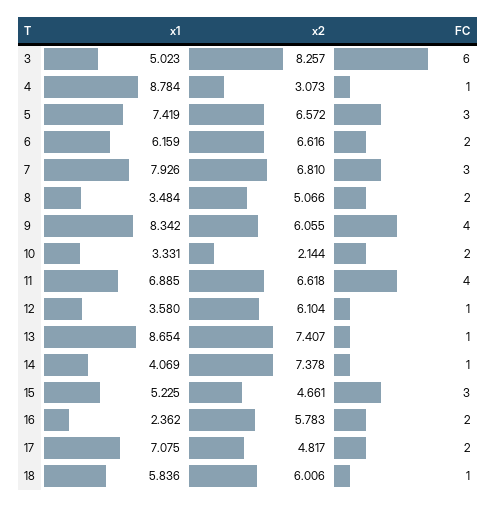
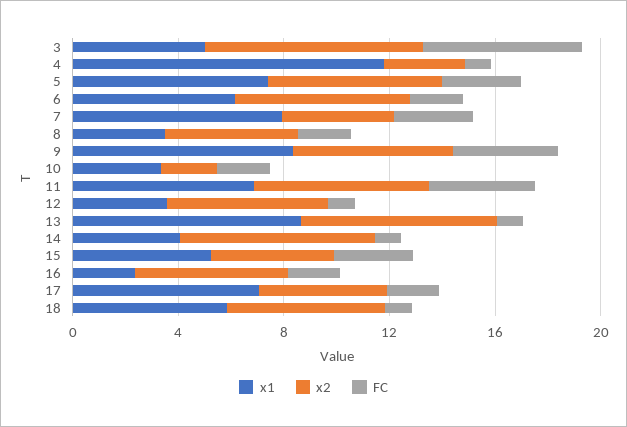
x1, 4: 8.784 -> 12
x2, 7: 6.81 -> 4

